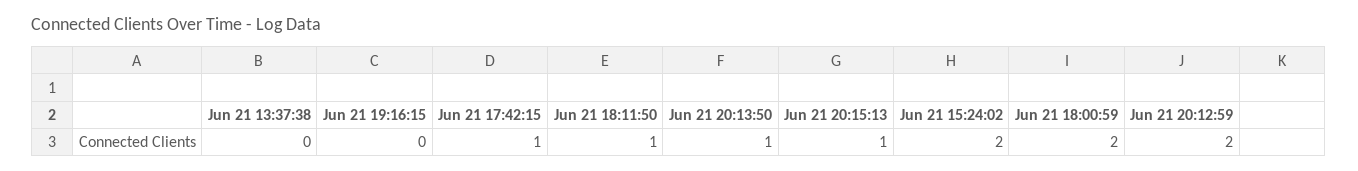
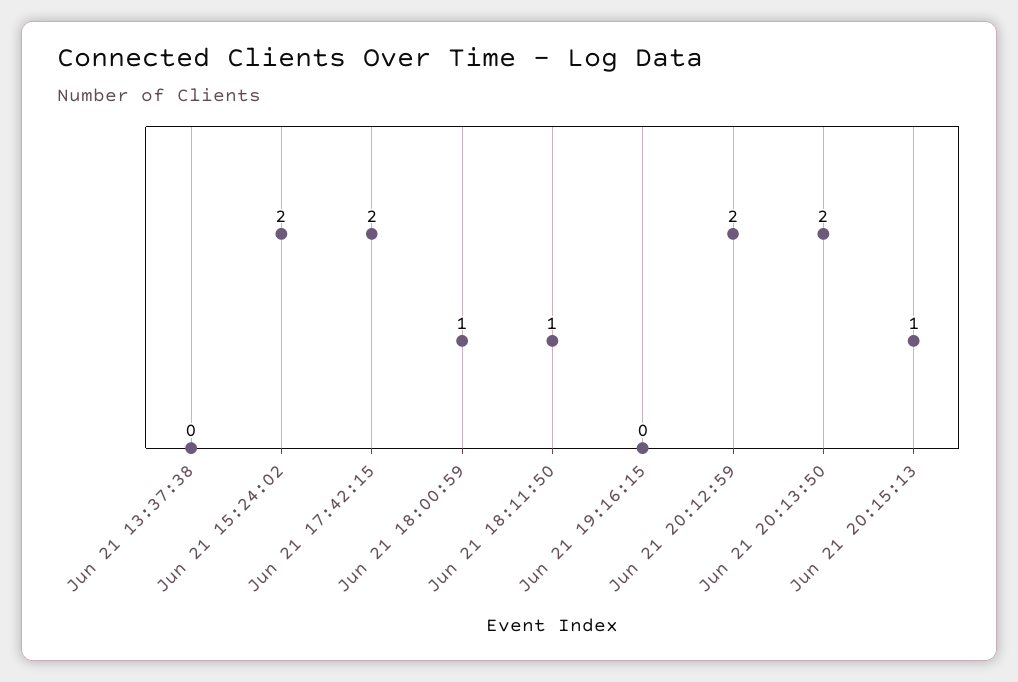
Jun 21 17:42:15: 1 -> 2
Jun 21 20:13:50: 1 -> 2
Jun 21 18:00:59: 2 -> 1

